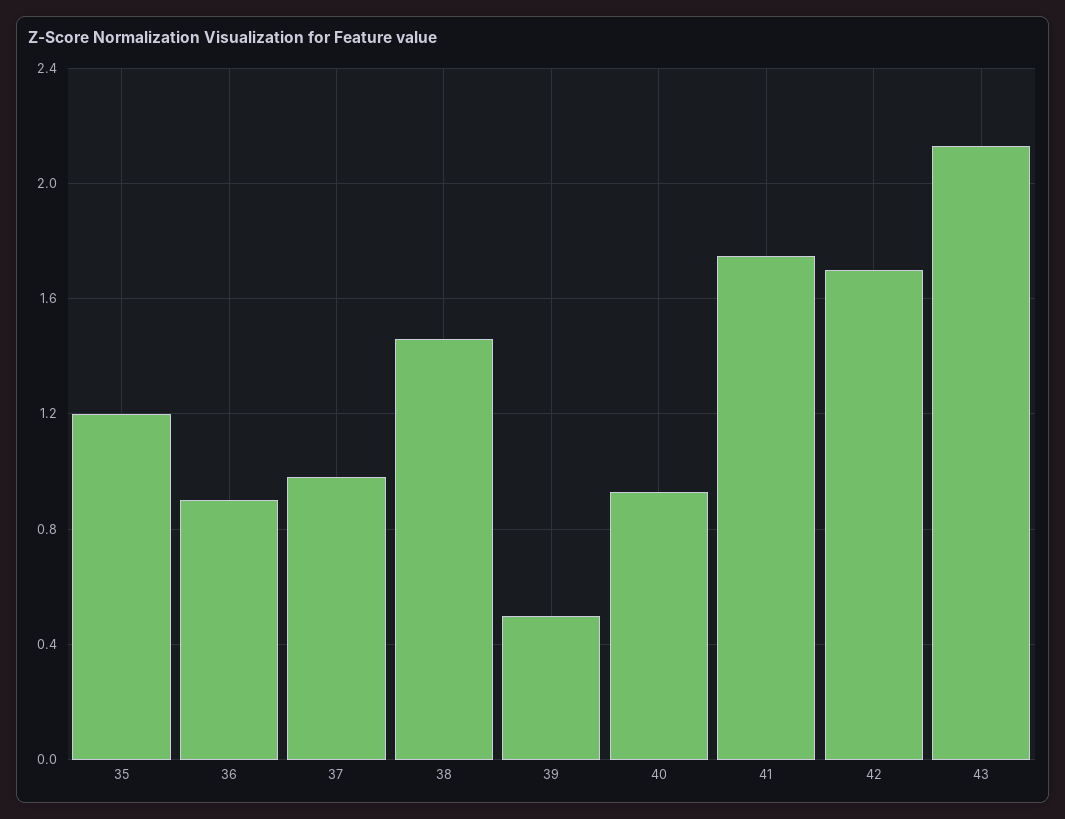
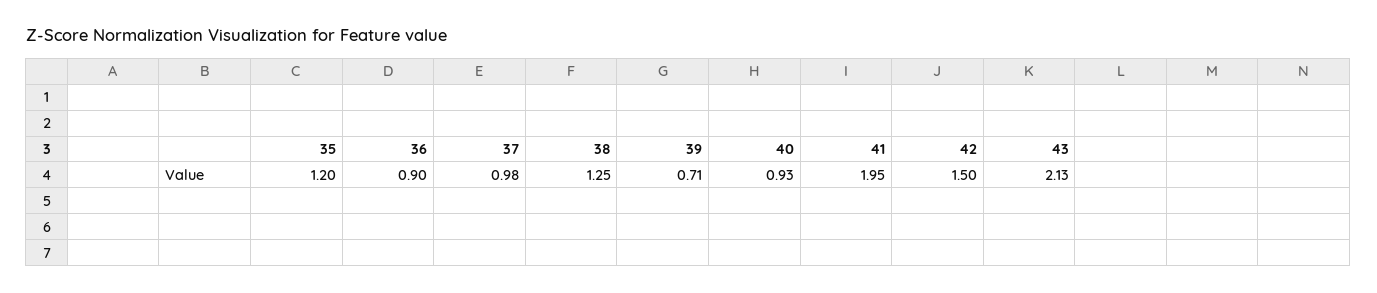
38: 1.45 -> 1.25
39: 0.5 -> 0.71
41: 1.75 -> 1.95
42: 1.7 -> 1.5

